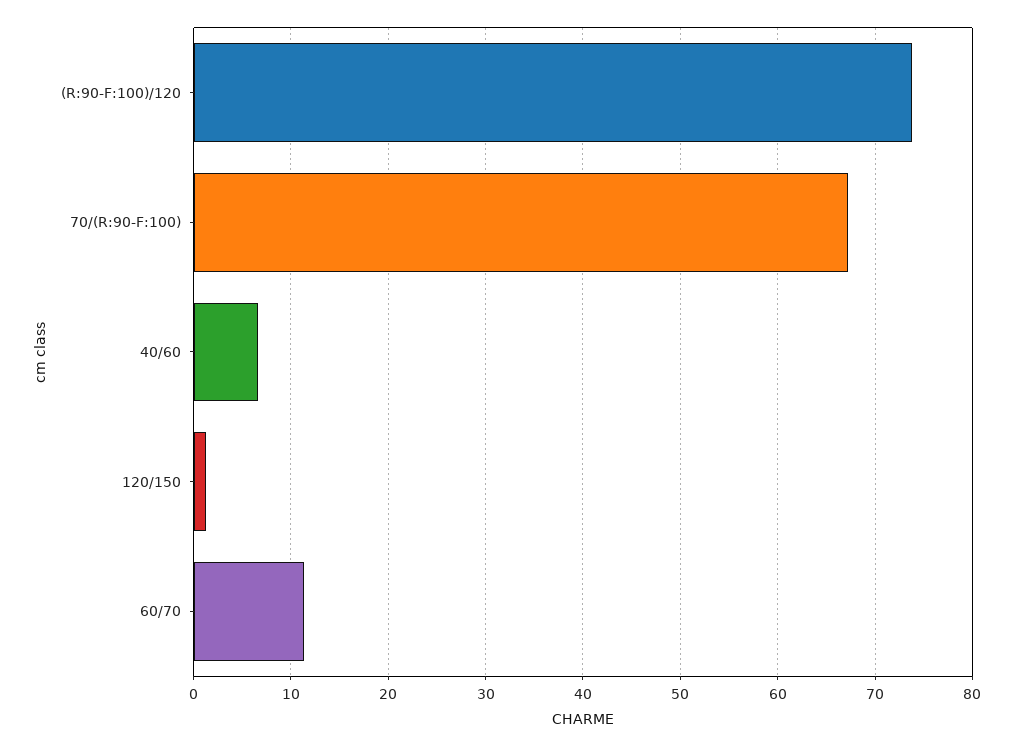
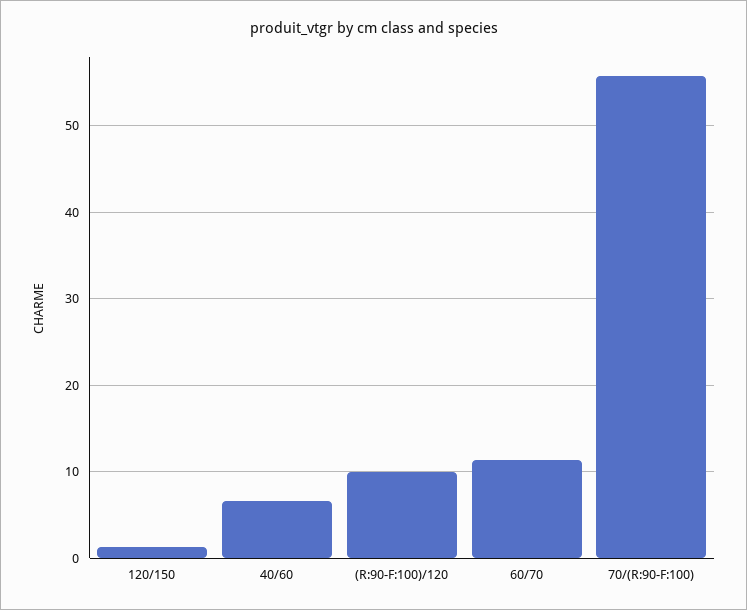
(R:90-F:100)/120: 74 -> 10
70/(R:90-F:100): 67 -> 56

